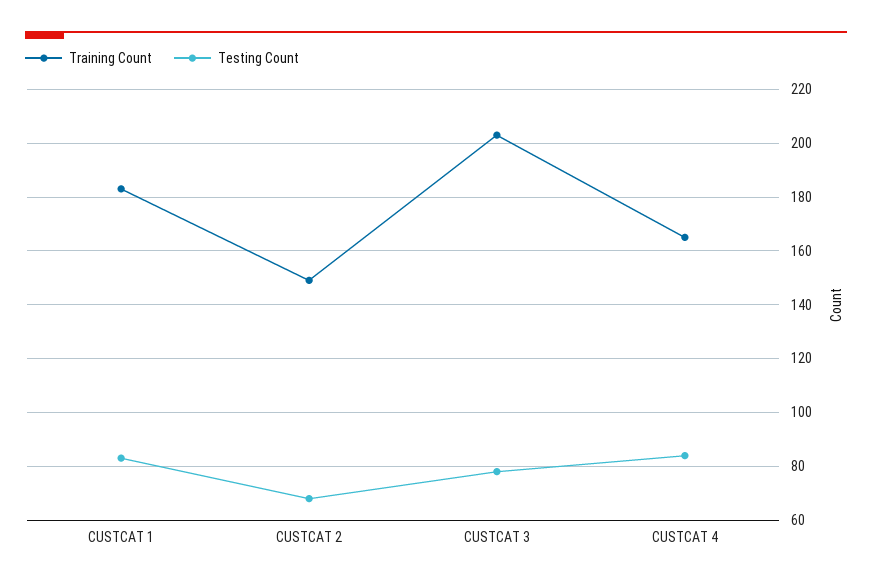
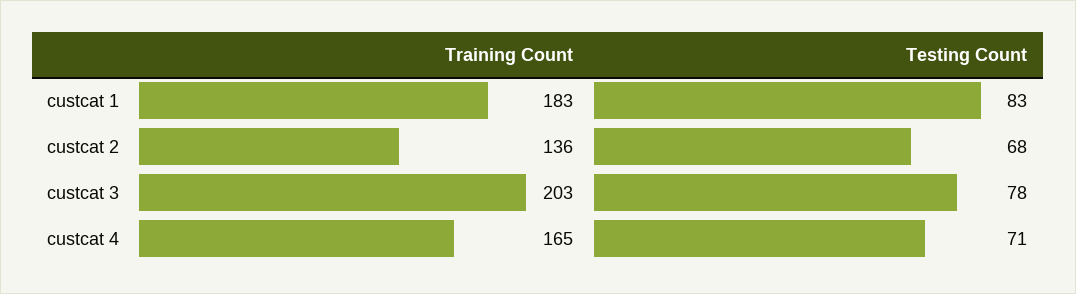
Training Count, CUSTCAT 2: 150 -> 136
Testing Count, CUSTCAT 4: 85 -> 71

